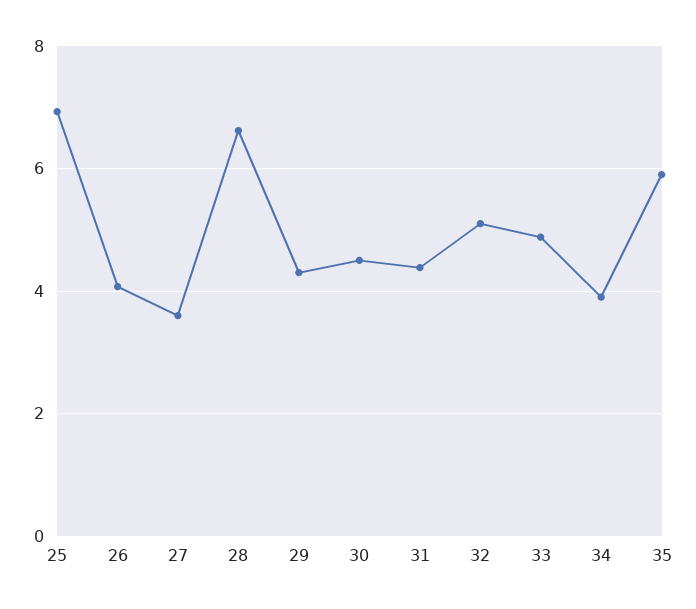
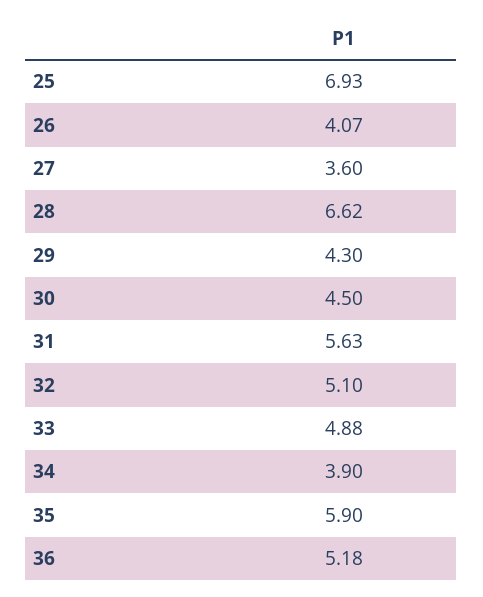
31: 4.4 -> 5.63
36: none -> 5.18

